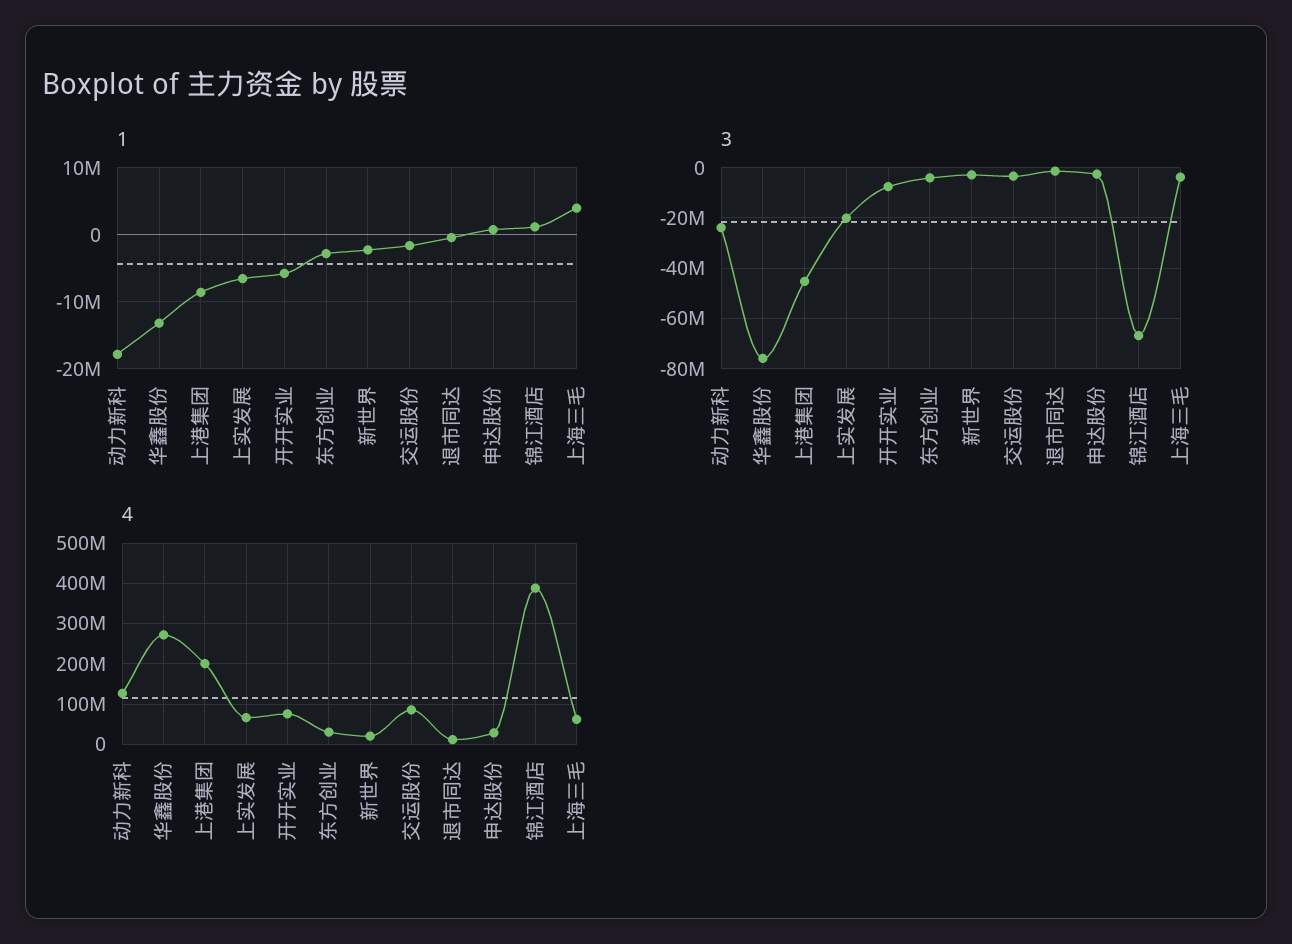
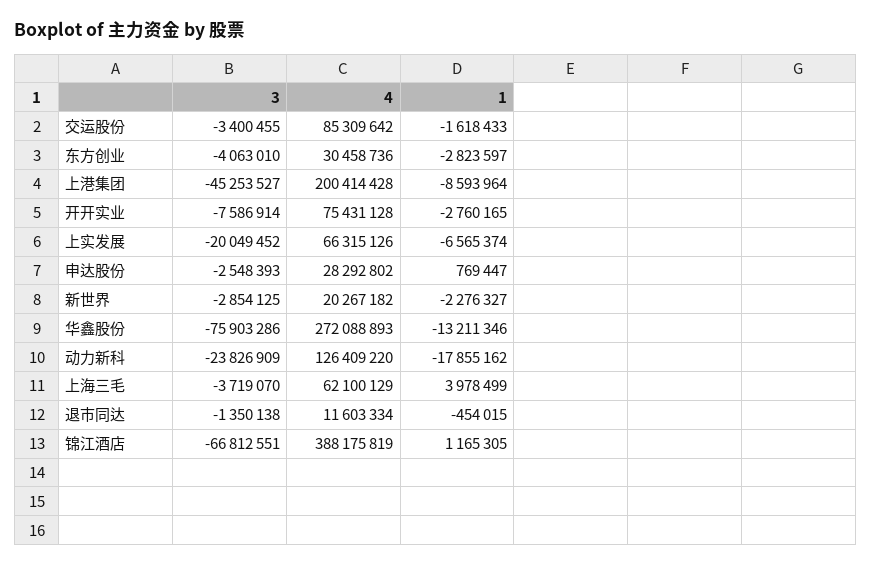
1, 开开实业: -6000000 -> -2760165

